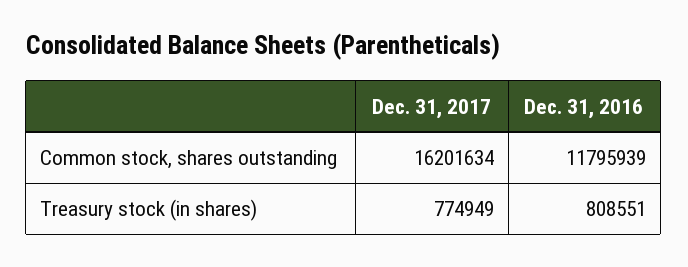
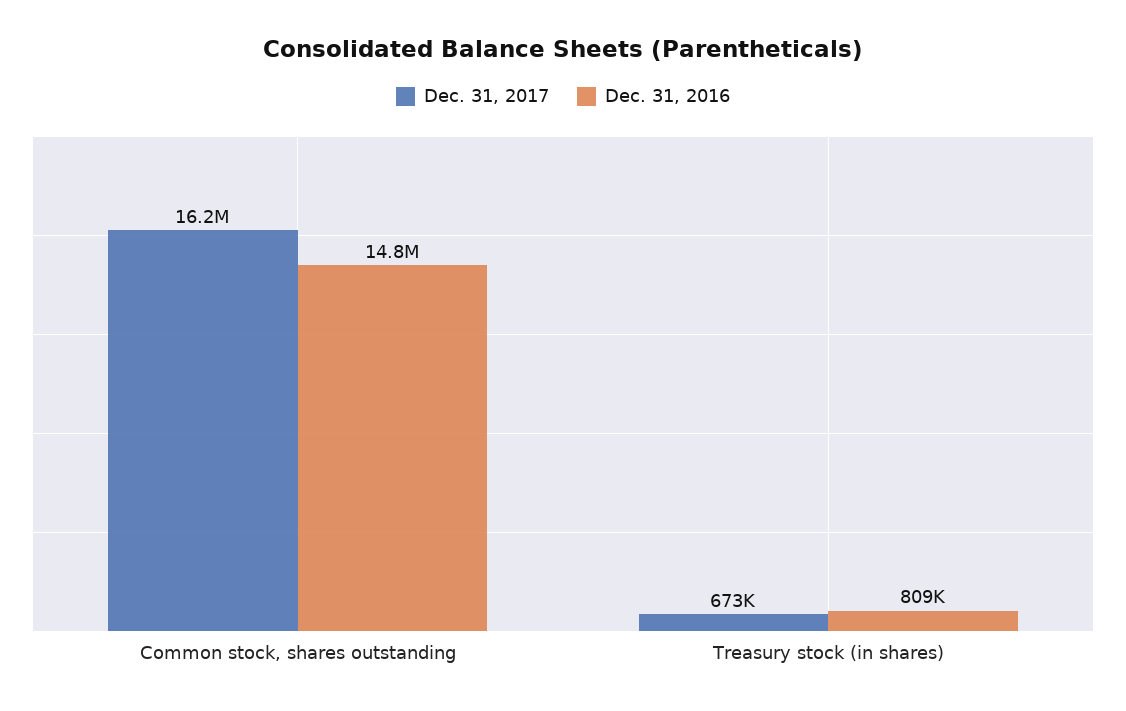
Dec. 31, 2016, Common stock, shares outstanding: 11795939 -> 14800000
Dec. 31, 2017, Treasury stock (in shares): 774949 -> 673000

